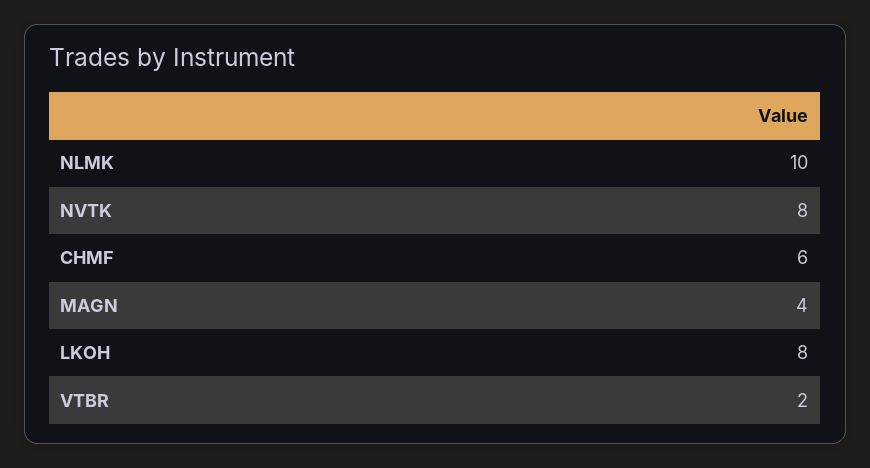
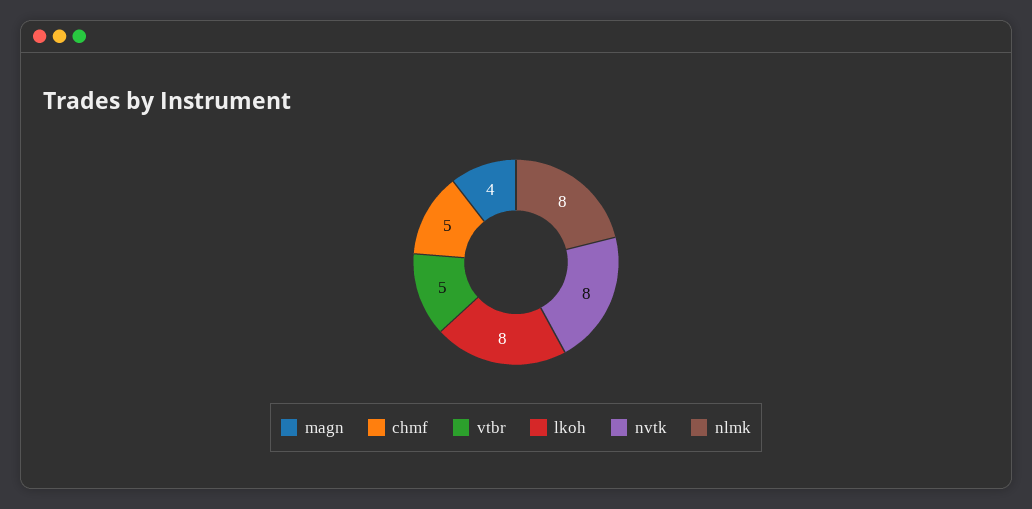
NLMK: 10 -> 8
CHMF: 6 -> 5
VTBR: 2 -> 5

